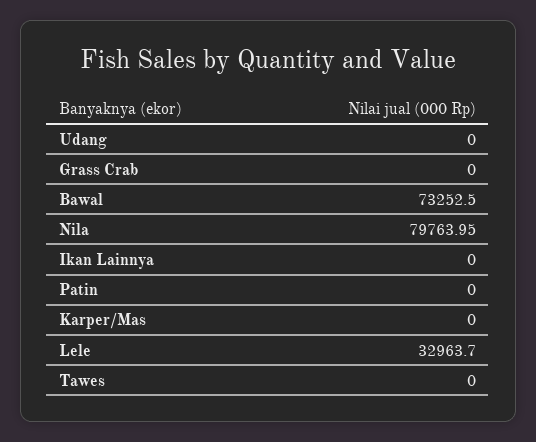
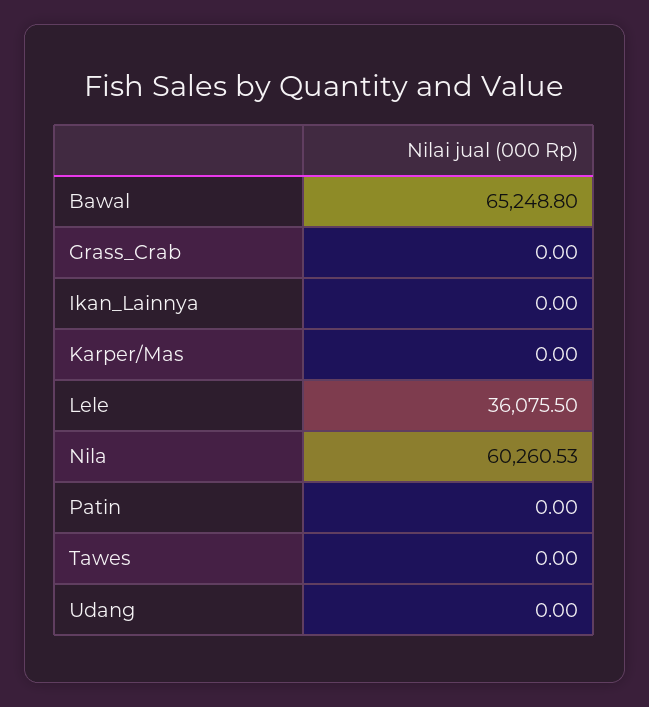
Bawal: 73252.5 -> 65248.8
Nila: 79763.95 -> 60260.53
Lele: 32963.7 -> 36075.5

